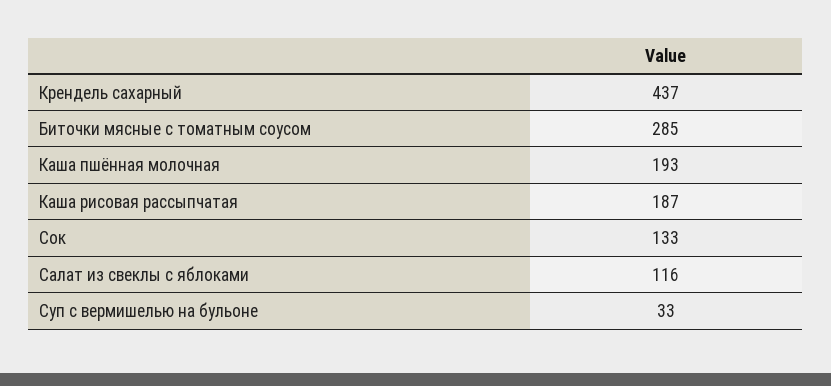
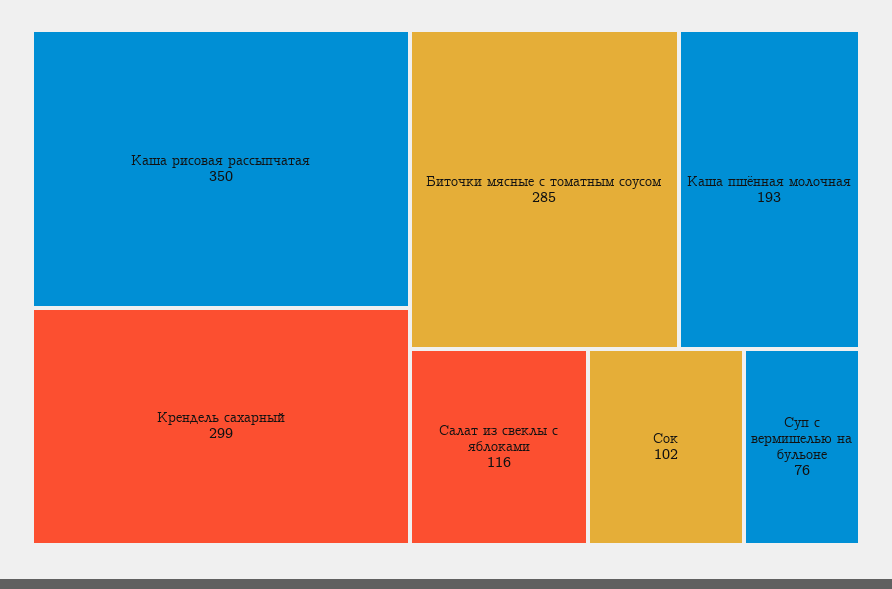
Крендель сахарный: 437 -> 299
Каша рисовая рассыпчатая: 187 -> 350
Сок: 133 -> 102
Суп с вермишелью на бульоне: 33 -> 76

